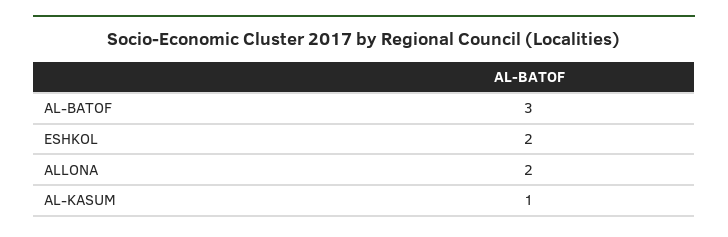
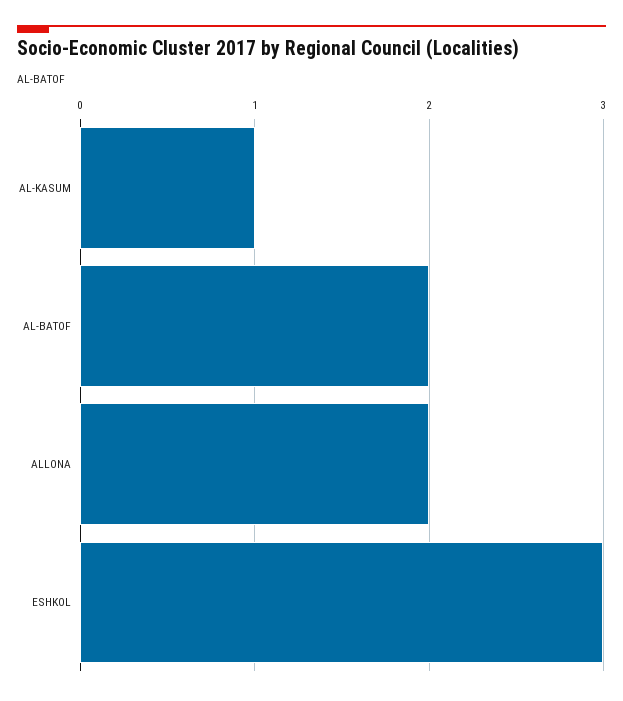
AL-BATOF: 3 -> 2
ESHKOL: 2 -> 3

